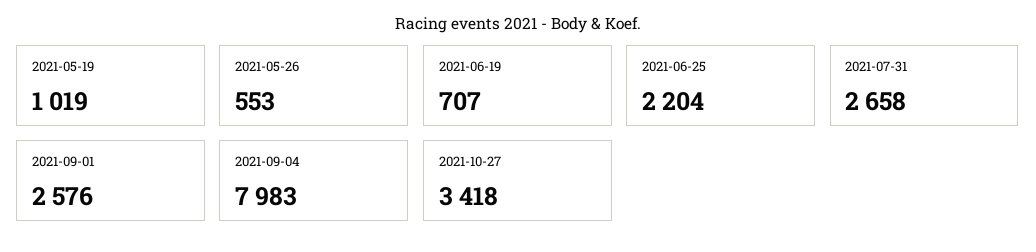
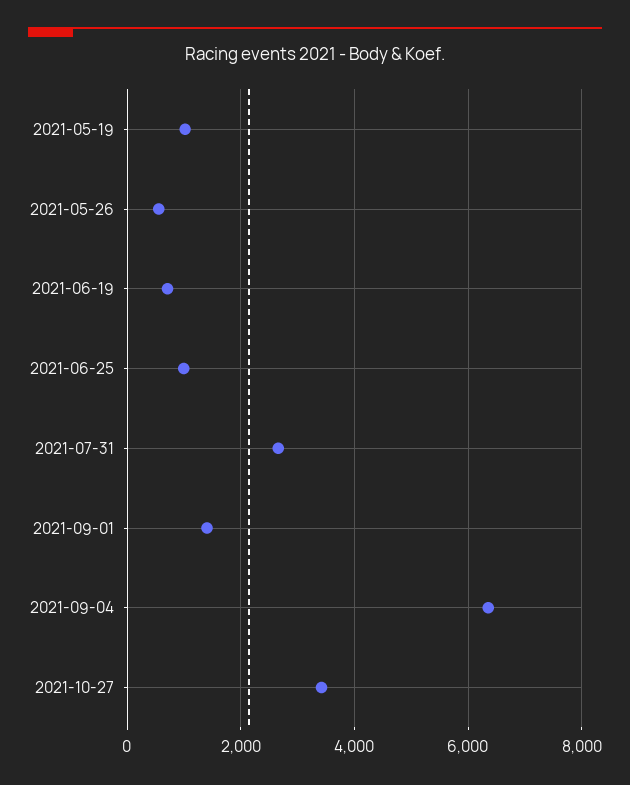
2021-06-25: 2204 -> 1000
2021-09-01: 2576 -> 1400
2021-09-04: 7983 -> 6400

